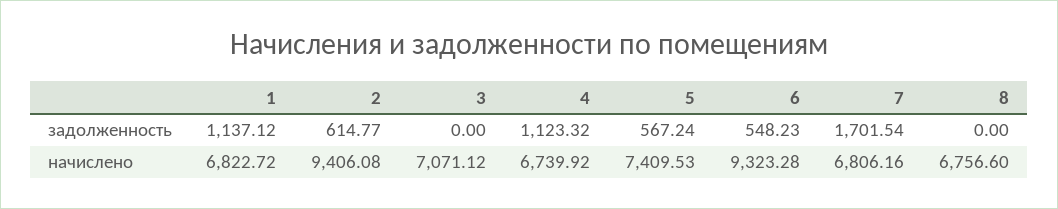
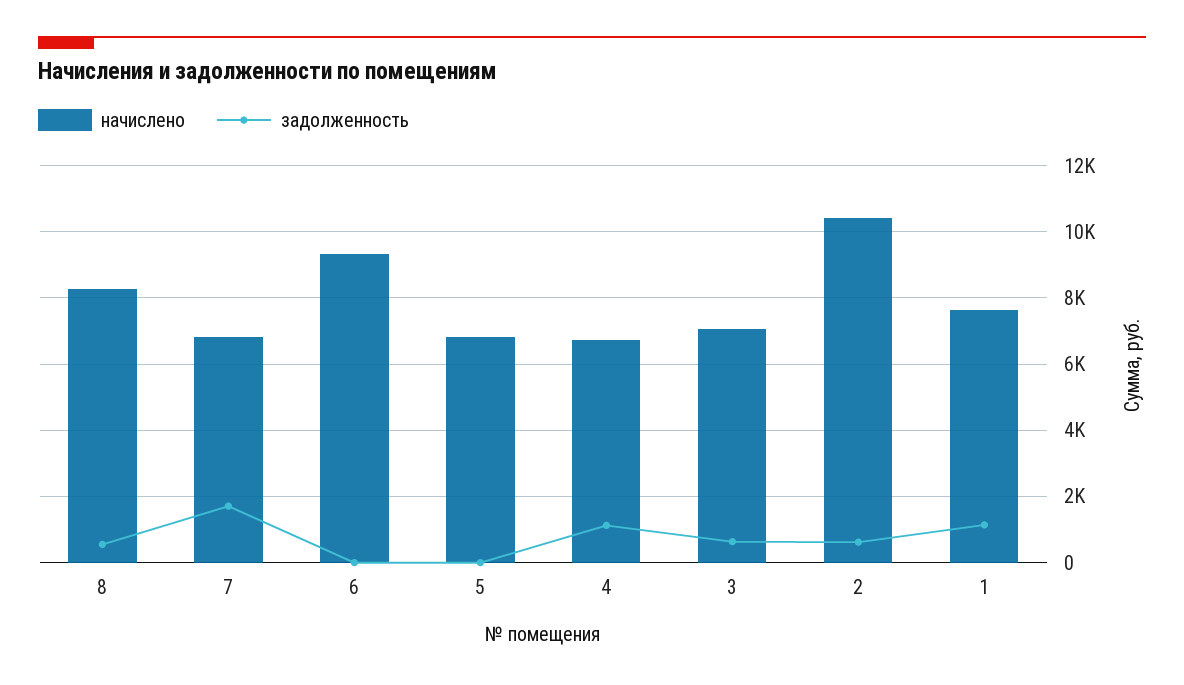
задолженность, 3: 0 -> 600
задолженность, 5: 567.24 -> 0
задолженность, 6: 548.23 -> 0
задолженность, 8: 0 -> 600
начислено, 1: 6822.72 -> 7600
начислено, 2: 9406.08 -> 10400
начислено, 5: 7409.53 -> 6800
начислено, 8: 6756.6 -> 8200

